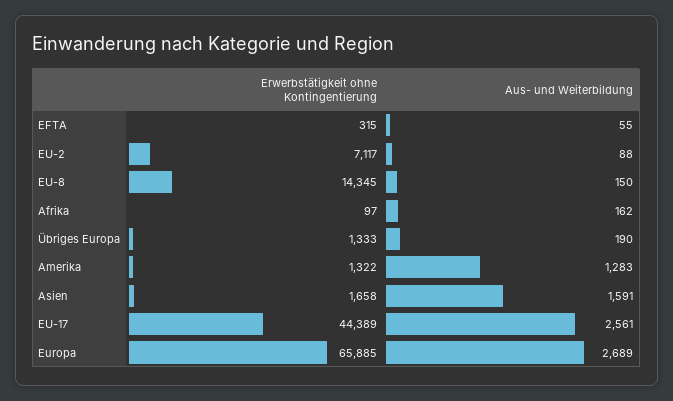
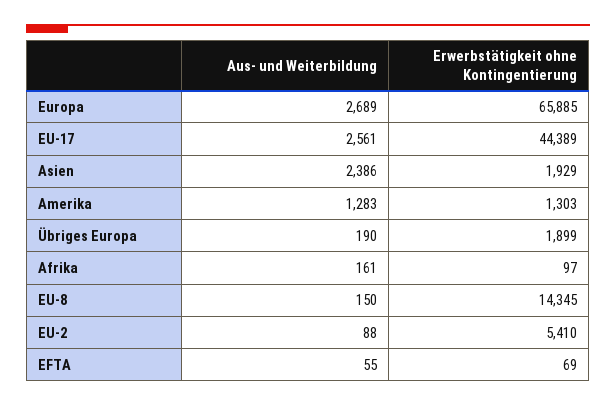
Erwerbstätigkeit ohne Kontingentierung, EFTA: 315 -> 69
Erwerbstätigkeit ohne Kontingentierung, EU-2: 7117 -> 5410
Aus- und Weiterbildung, Afrika: 162 -> 161
Erwerbstätigkeit ohne Kontingentierung, Übriges Europa: 1333 -> 1899
Erwerbstätigkeit ohne Kontingentierung, Amerika: 1322 -> 1303
Erwerbstätigkeit ohne Kontingentierung, Asien: 1658 -> 1929
Aus- und Weiterbildung, Asien: 1591 -> 2386

